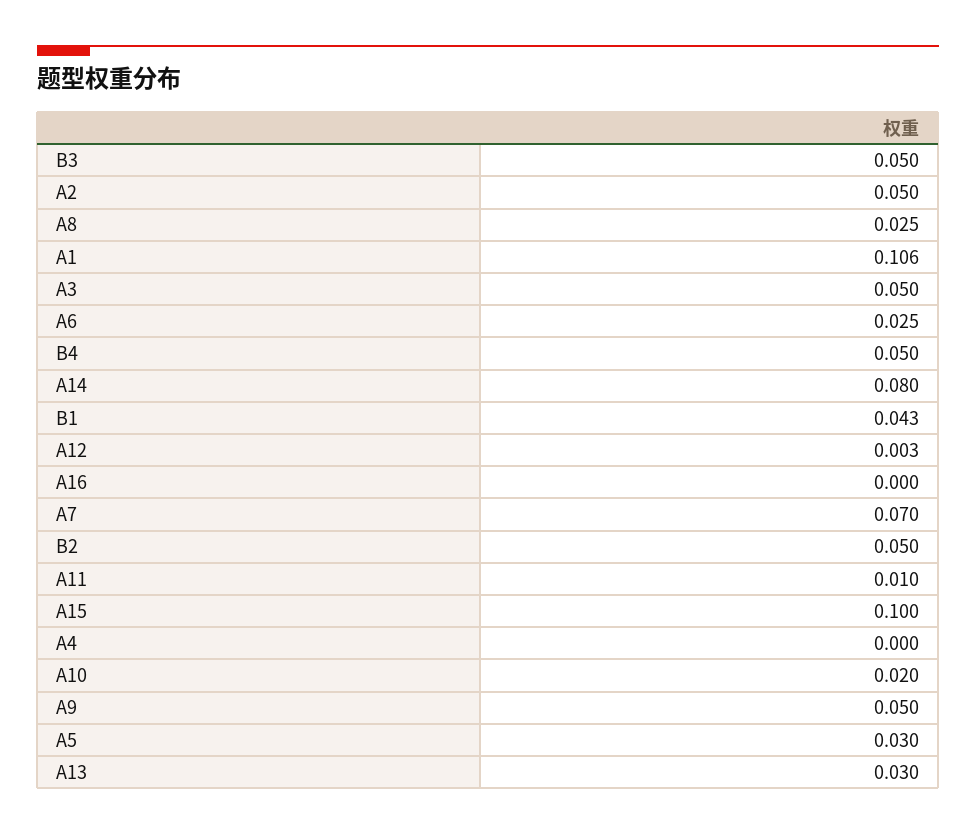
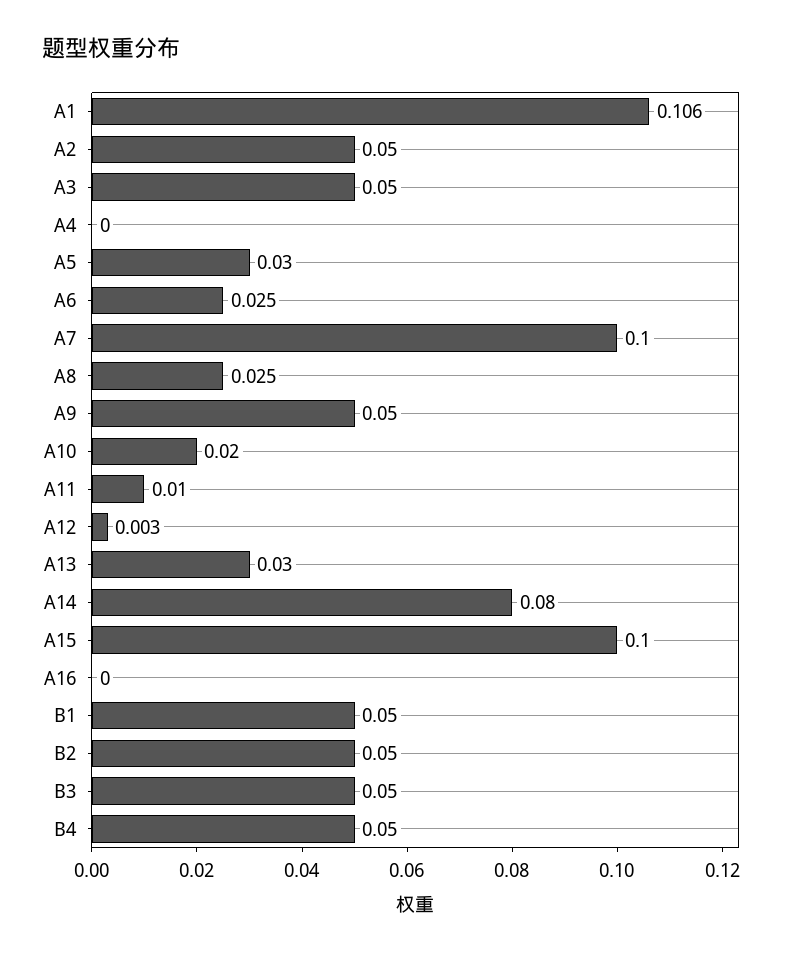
B1: 0.043 -> 0.05
A7: 0.07 -> 0.1

